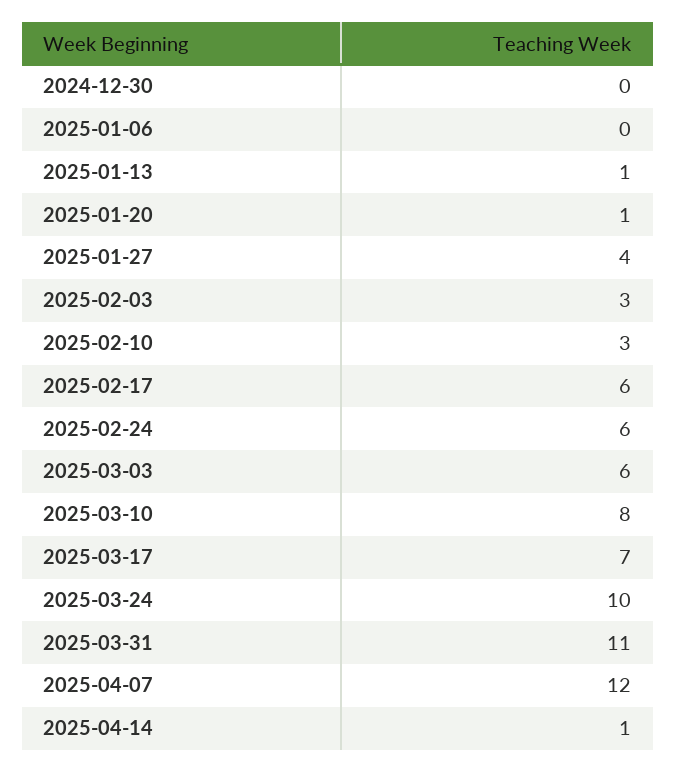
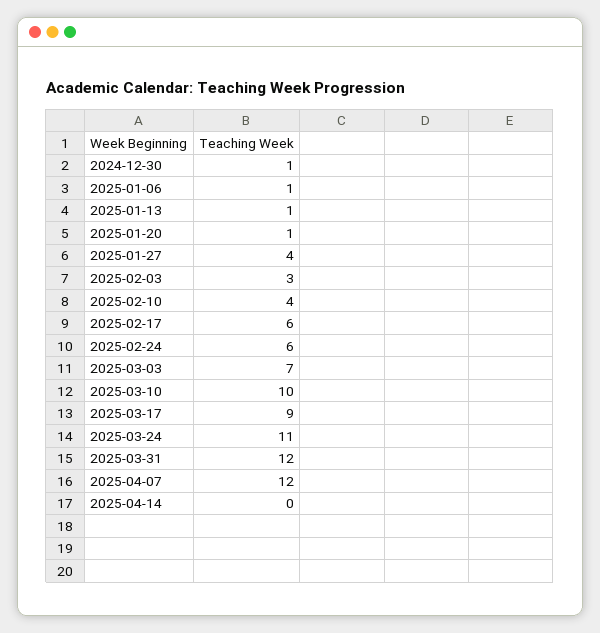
2024-12-30: 0 -> 1
2025-01-06: 0 -> 1
2025-02-10: 3 -> 4
2025-03-03: 6 -> 7
2025-03-10: 8 -> 10
2025-03-17: 7 -> 9
2025-03-24: 10 -> 11
2025-03-31: 11 -> 12
2025-04-14: 1 -> 0

